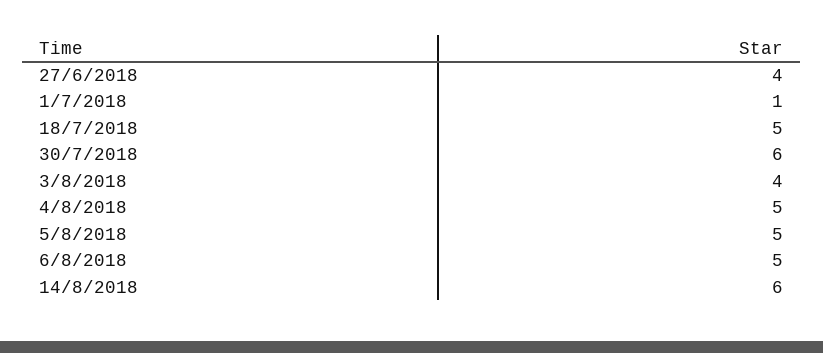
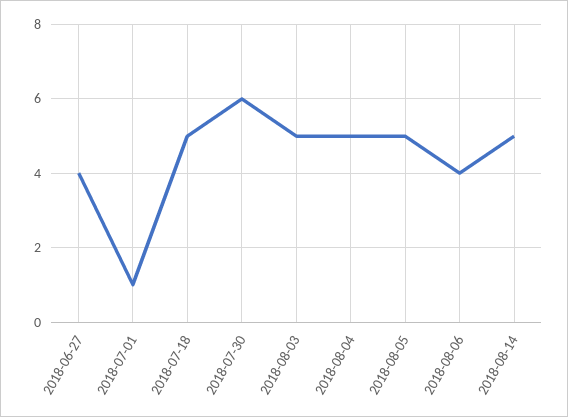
3/8/2018: 4 -> 5
6/8/2018: 5 -> 4
14/8/2018: 6 -> 5

